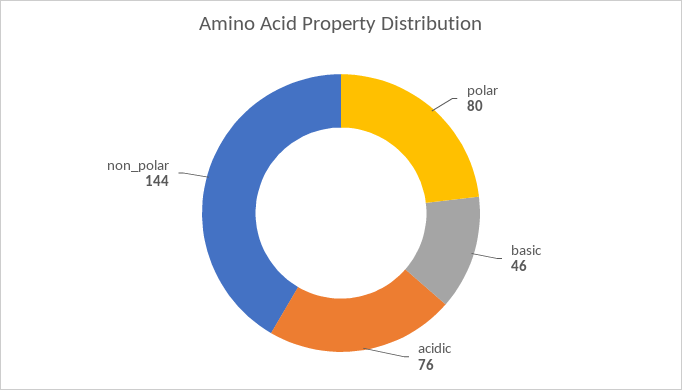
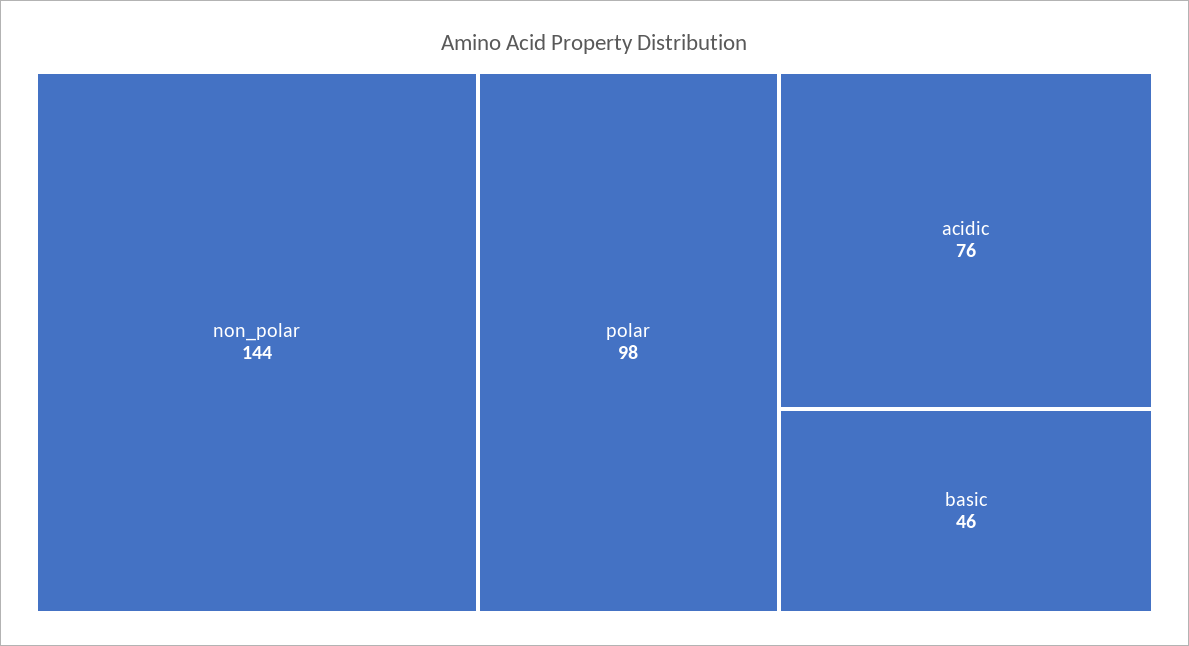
polar: 80 -> 98

